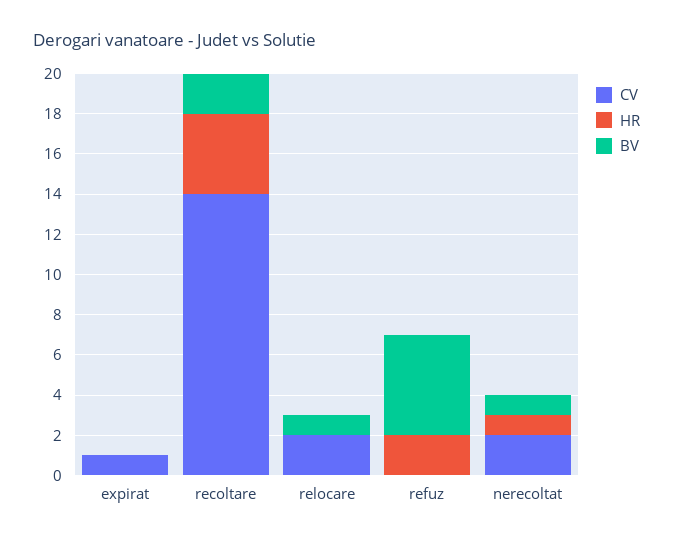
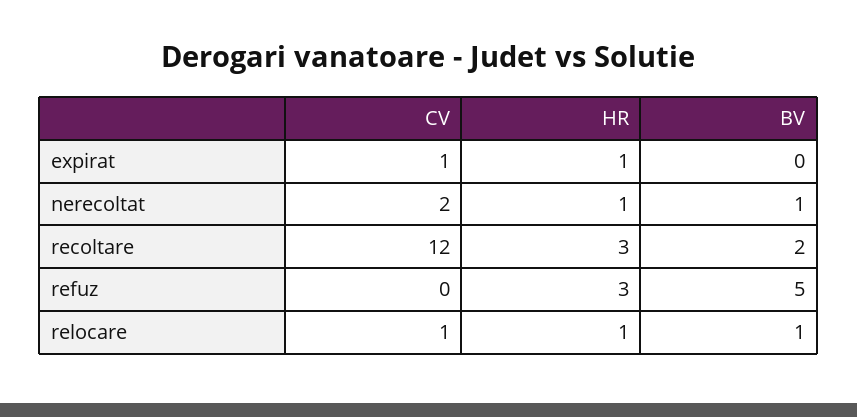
HR, expirat: 0 -> 1
CV, recoltare: 14 -> 12
HR, recoltare: 4 -> 3
CV, relocare: 2 -> 1
HR, relocare: 0 -> 1
HR, refuz: 2 -> 3

